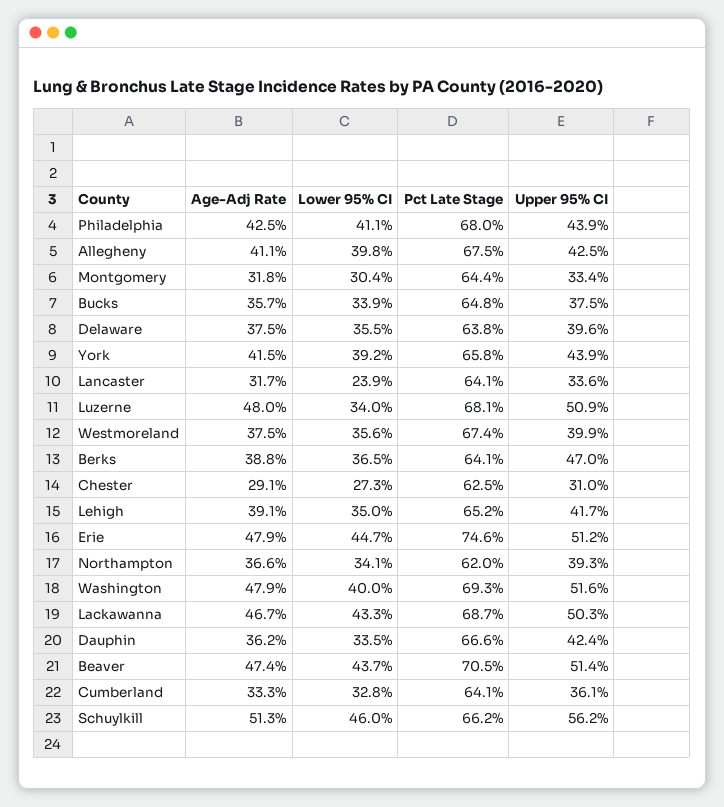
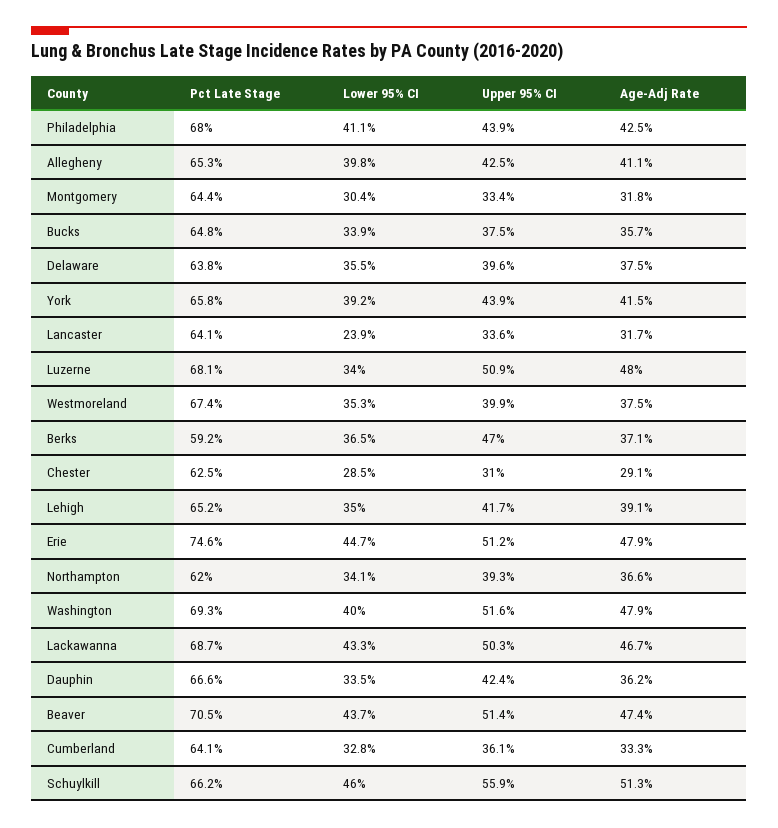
Pct Late Stage, Allegheny: 67.5 -> 65.3
Lower 95% CI, Westmoreland: 35.6 -> 35.3
Age-Adj Rate, Berks: 38.8 -> 37.1
Pct Late Stage, Berks: 64.1 -> 59.2
Lower 95% CI, Chester: 27.3 -> 28.5
Upper 95% CI, Schuylkill: 56.2 -> 55.9

